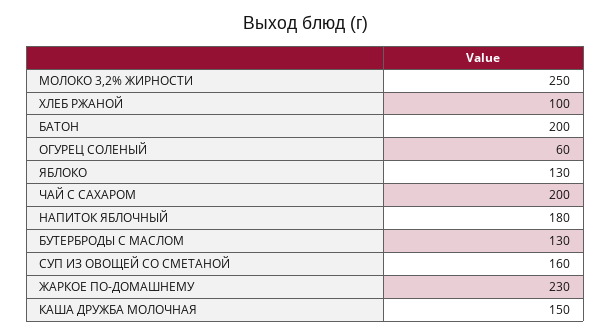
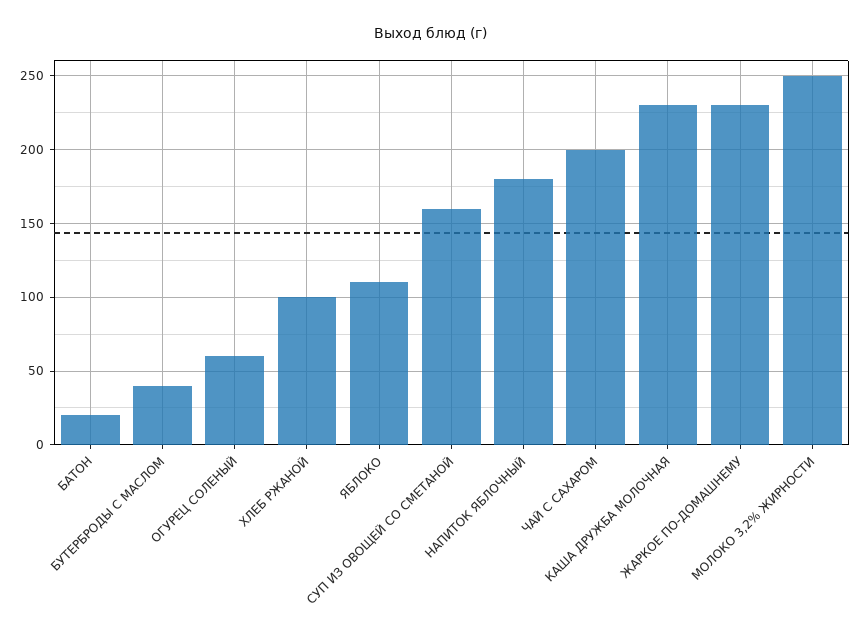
БАТОН: 200 -> 20
ЯБЛОКО: 130 -> 110
БУТЕРБРОДЫ С МАСЛОМ: 130 -> 40
КАША ДРУЖБА МОЛОЧНАЯ: 150 -> 230

